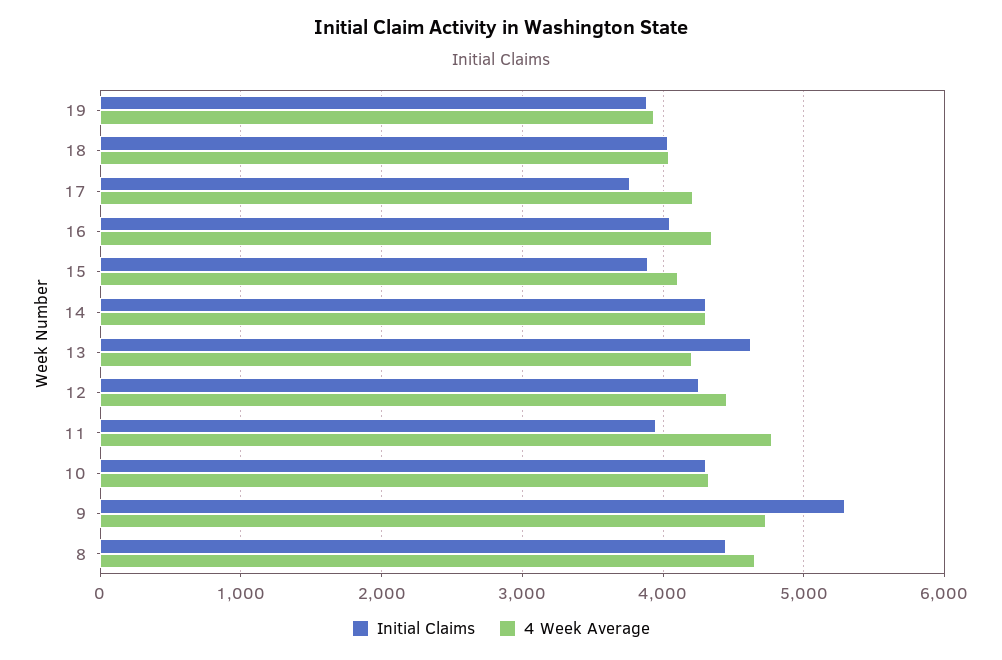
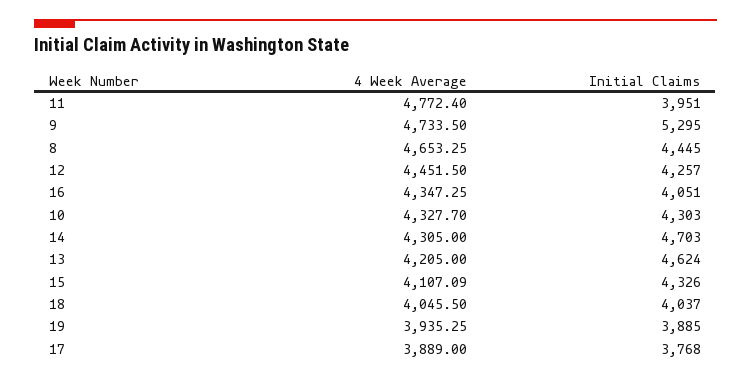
4 Week Average, 17: 4200 -> 3889
Initial Claims, 15: 3900 -> 4326
Initial Claims, 14: 4300 -> 4703

